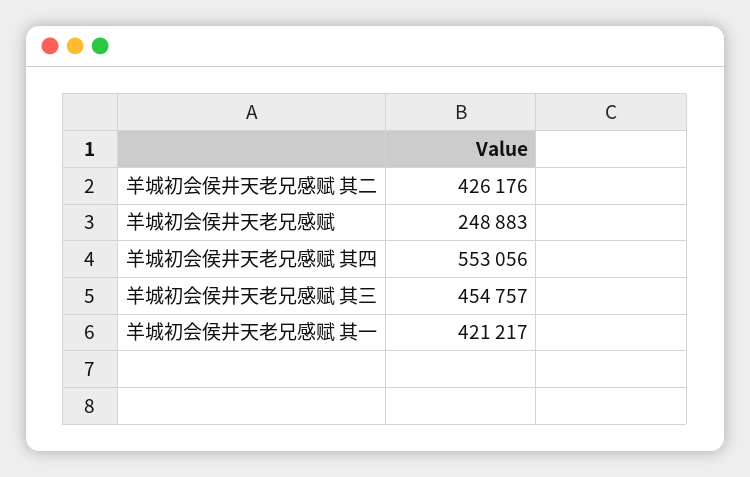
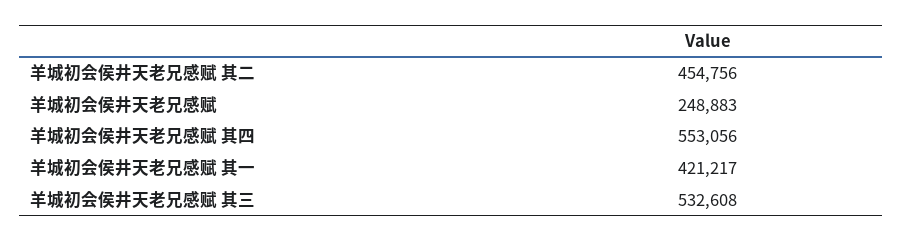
羊城初会侯井天老兄感赋 其二: 426176 -> 454756
羊城初会侯井天老兄感赋 其三: 454757 -> 532608

